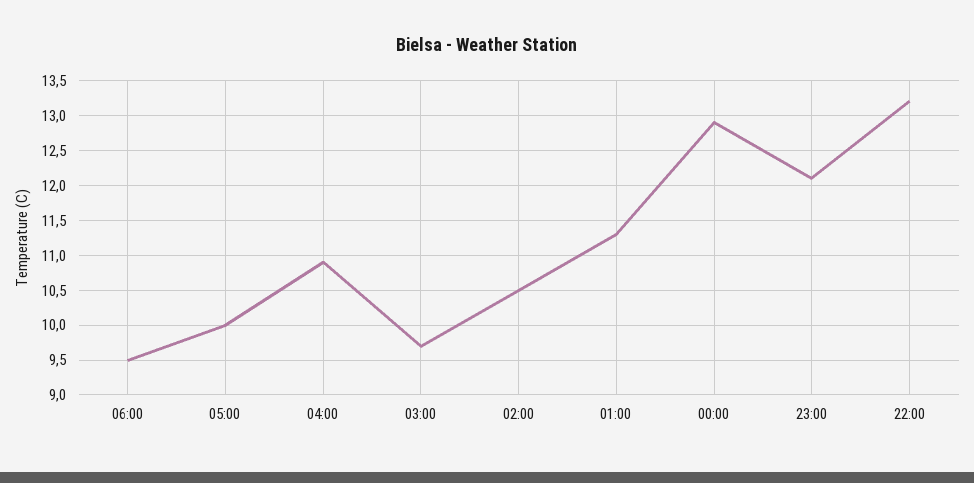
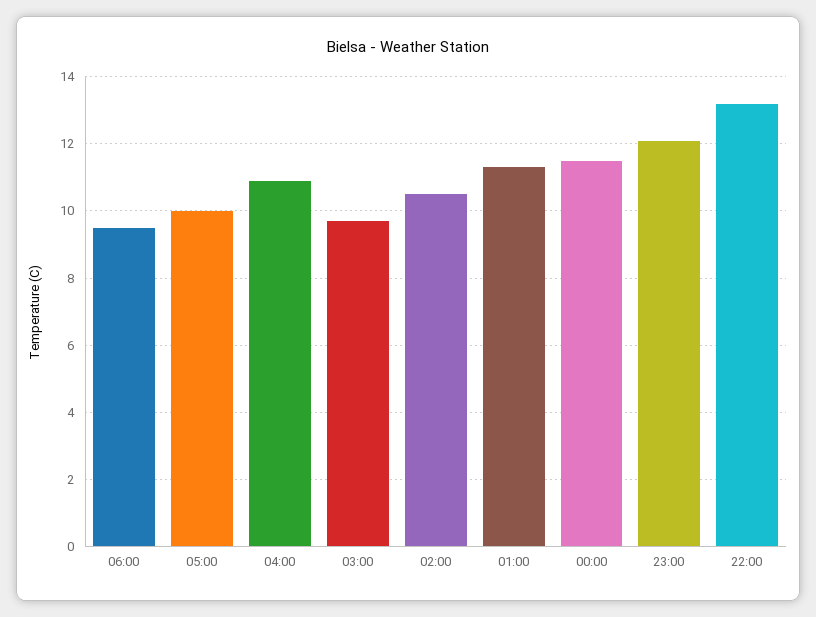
00:00: 12.9 -> 11.5

